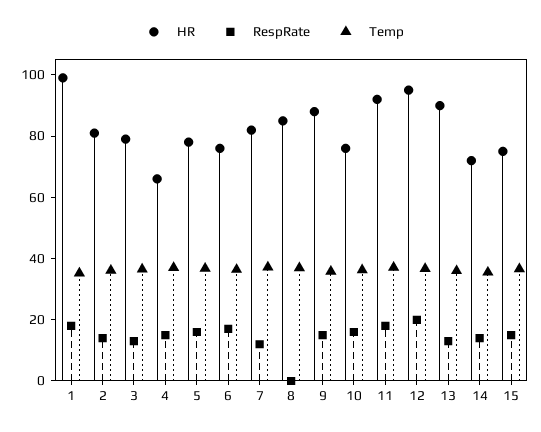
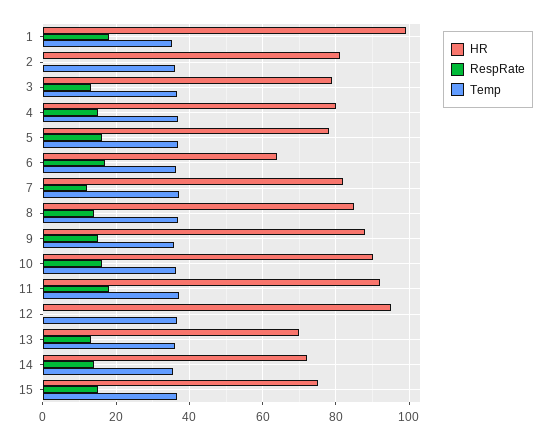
RespRate, 2: 15 -> 0
HR, 4: 65 -> 80
HR, 6: 75 -> 64
RespRate, 8: 0 -> 14
HR, 10: 75 -> 90
RespRate, 12: 20 -> 0
HR, 13: 90 -> 70

